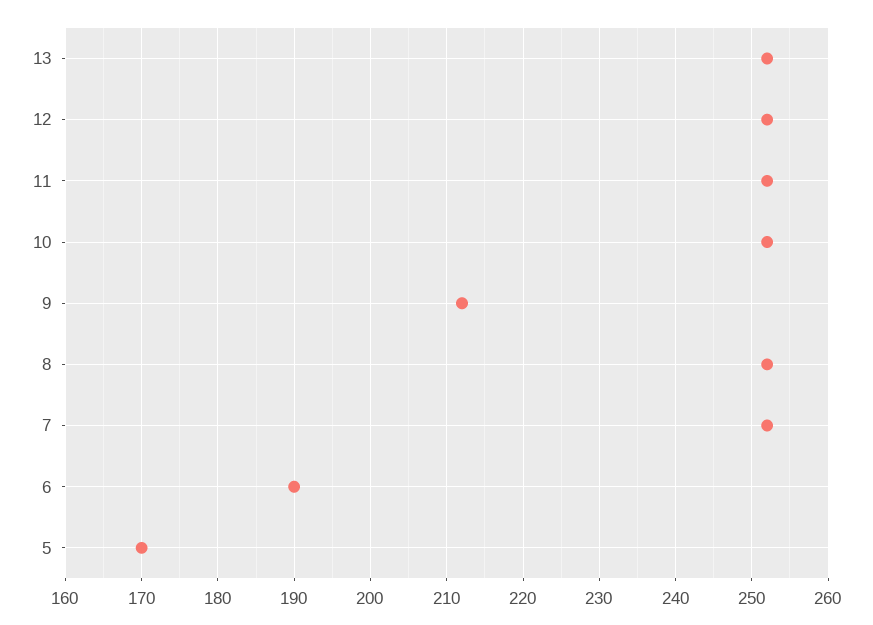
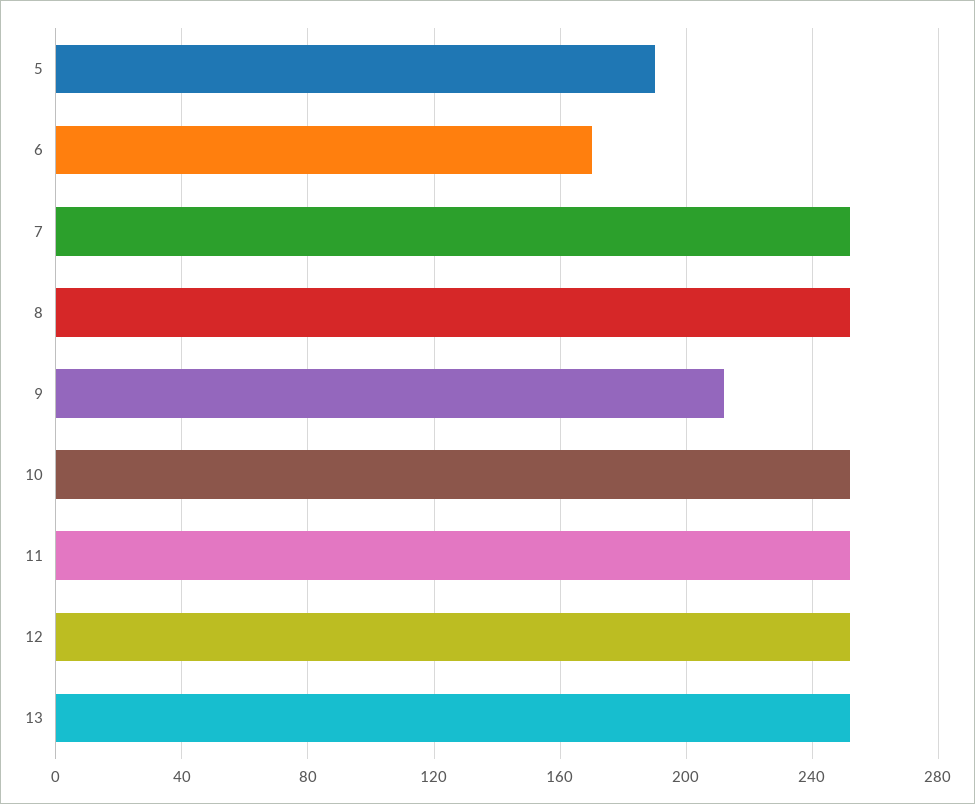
6: 190 -> 170
5: 170 -> 190

